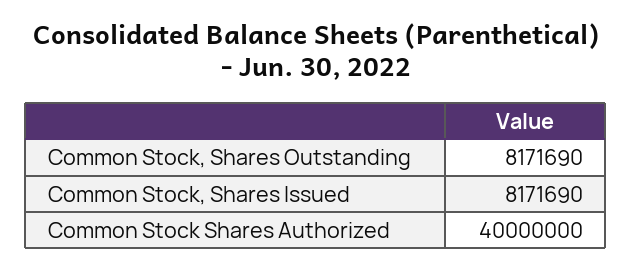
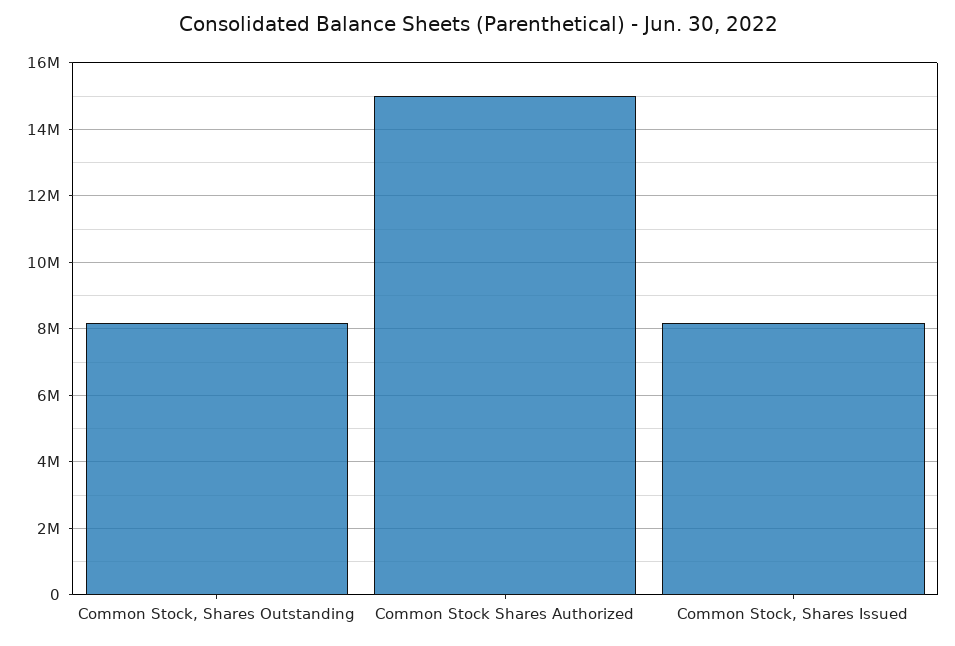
Common Stock Shares Authorized: 40000000 -> 15000000

